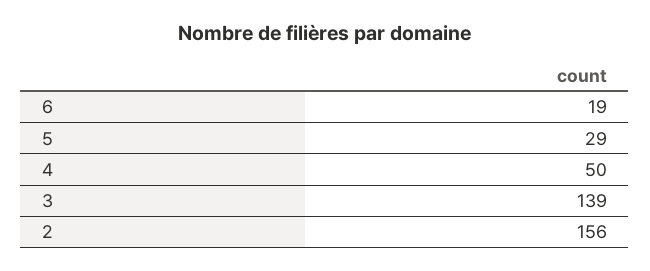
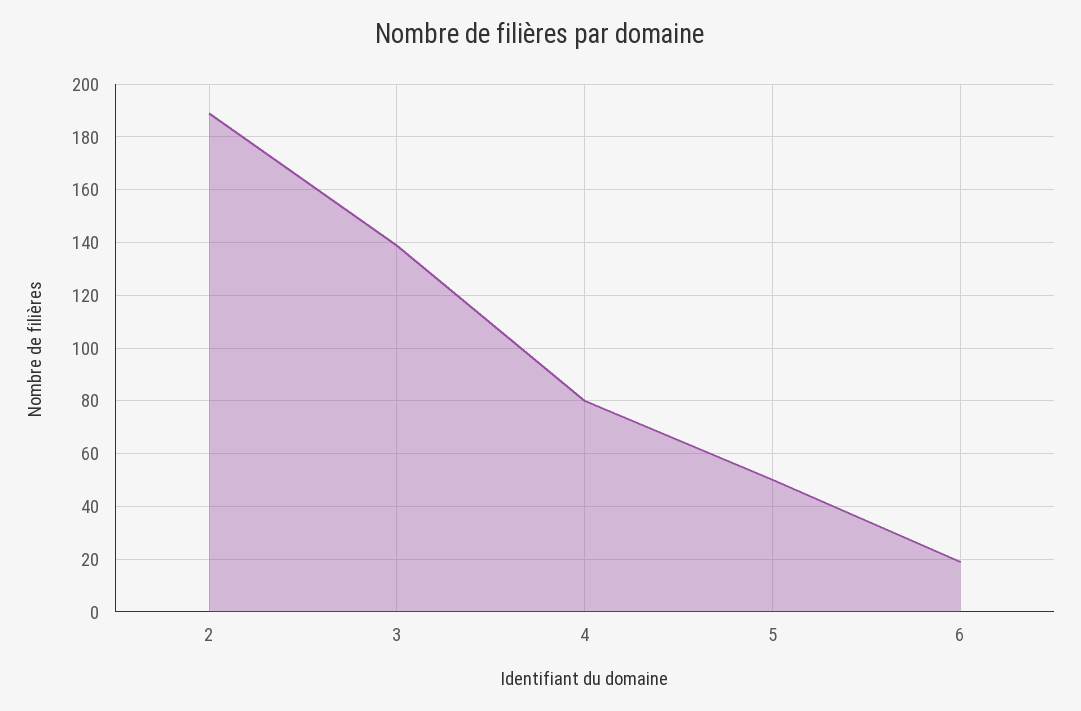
5: 29 -> 50
4: 50 -> 80
2: 156 -> 190

